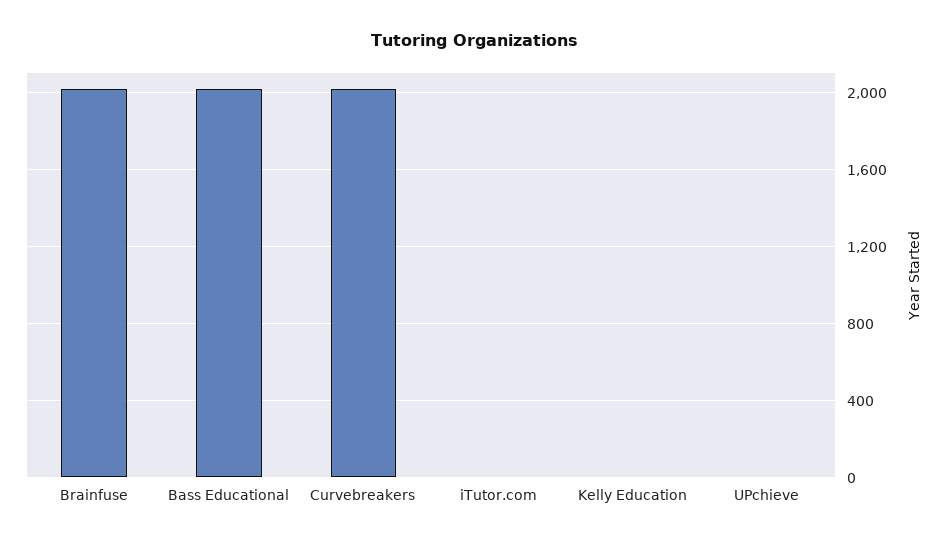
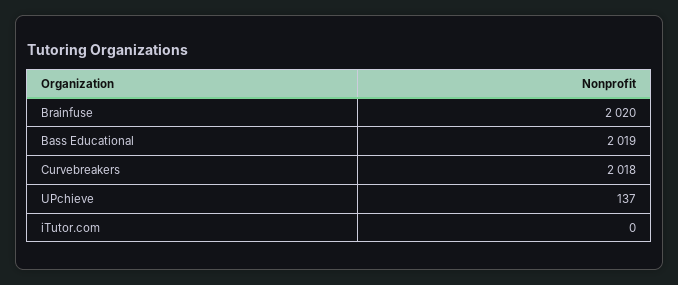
Kelly Education: 0 -> none
UPchieve: 0 -> 137

